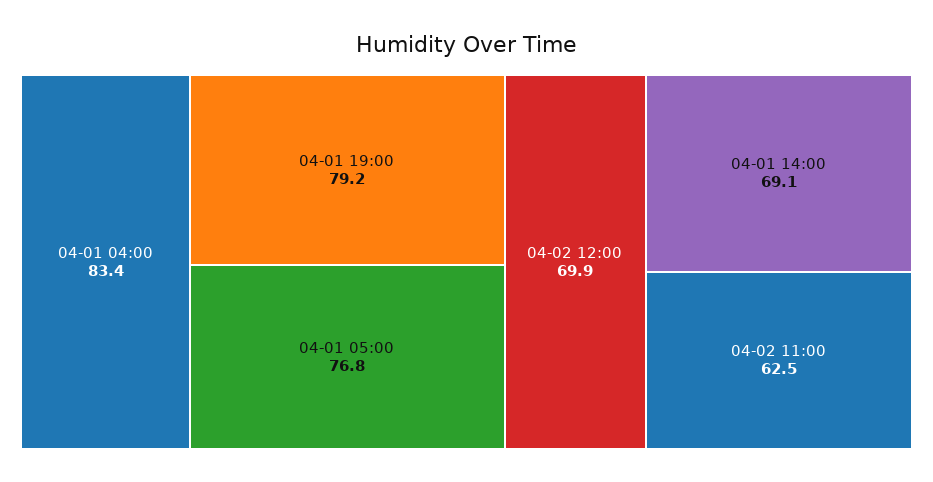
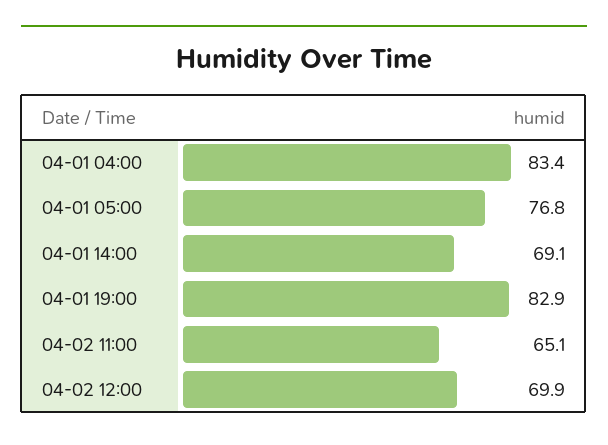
04-01 19:00: 79.2 -> 82.9
04-02 11:00: 62.5 -> 65.1

